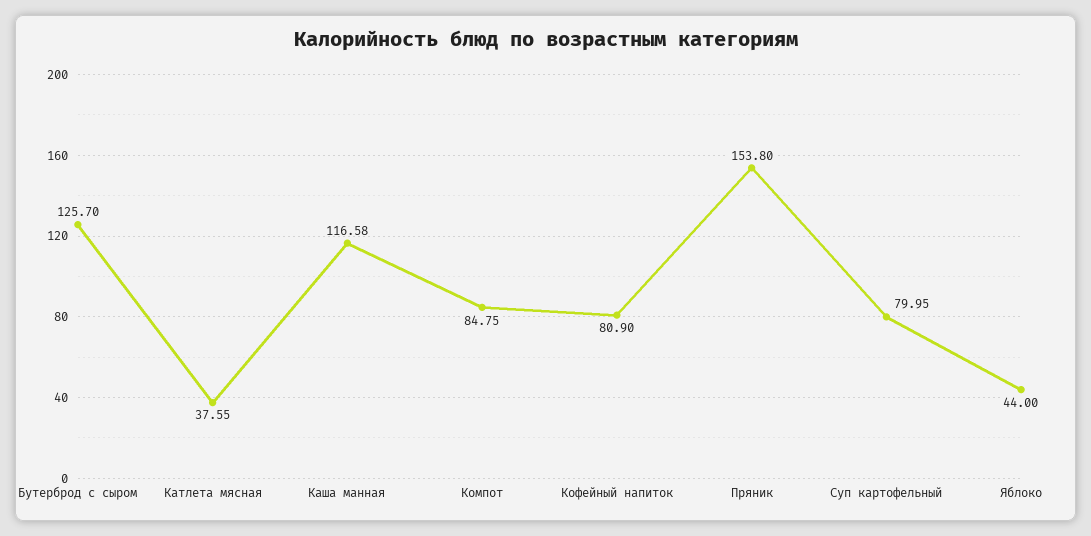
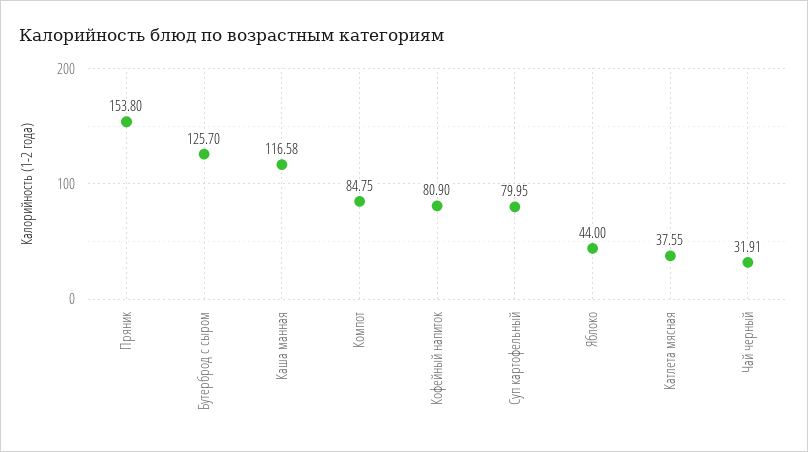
Чай черный: none -> 31.91

